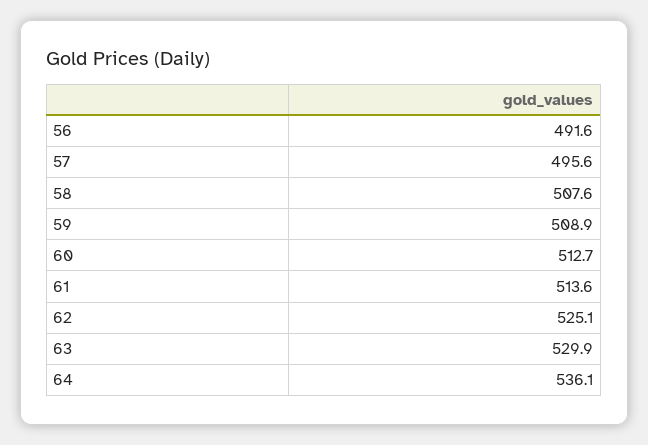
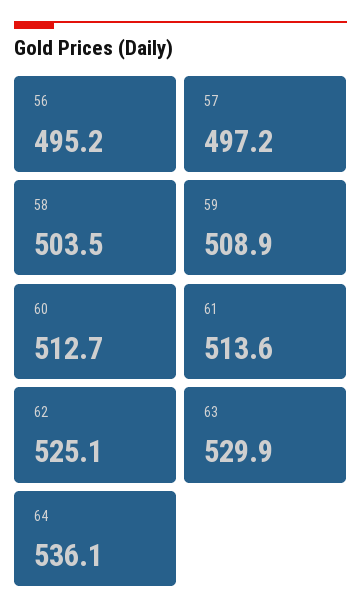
56: 491.6 -> 495.2
57: 495.6 -> 497.2
58: 507.6 -> 503.5

